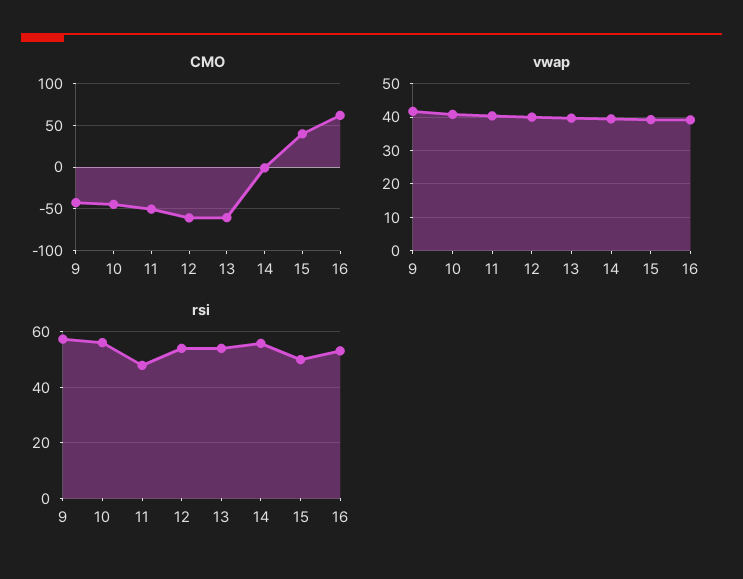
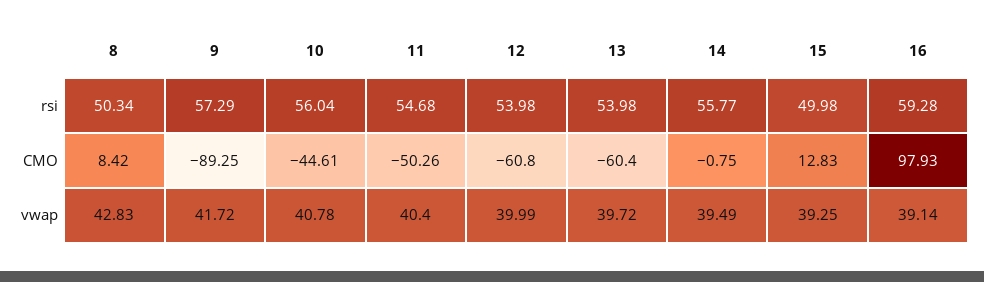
CMO, 9: -40 -> -89.25
CMO, 15: 40 -> 12.83
CMO, 16: 60 -> 97.93
rsi, 11: 47.5 -> 54.68
rsi, 16: 52.5 -> 59.28
rsi, 8: none -> 50.34
CMO, 8: none -> 8.42
vwap, 8: none -> 42.83

